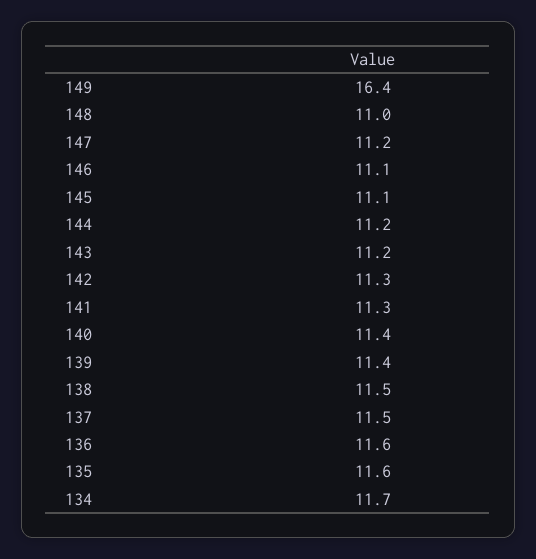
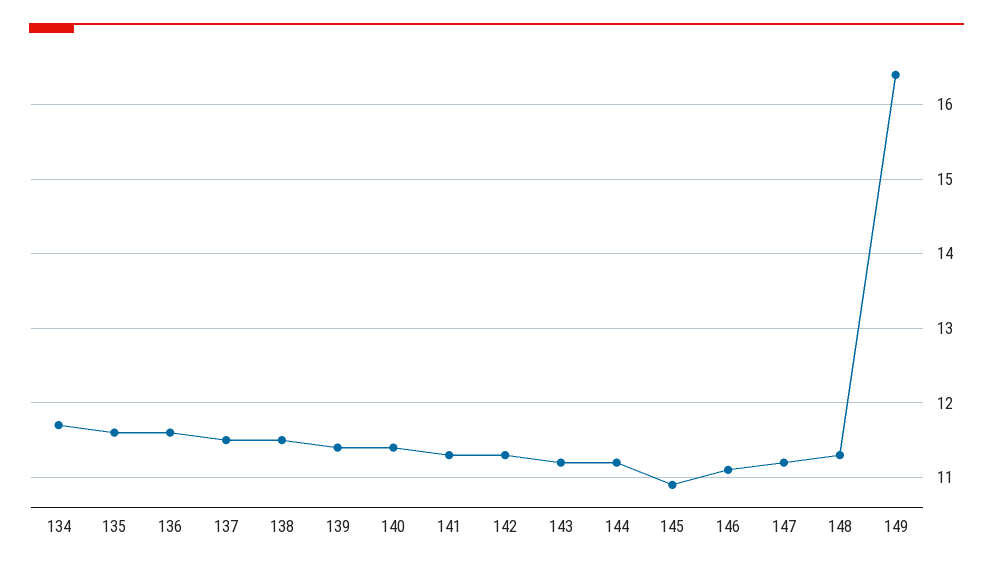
148: 11 -> 11.3
145: 11.1 -> 10.9

